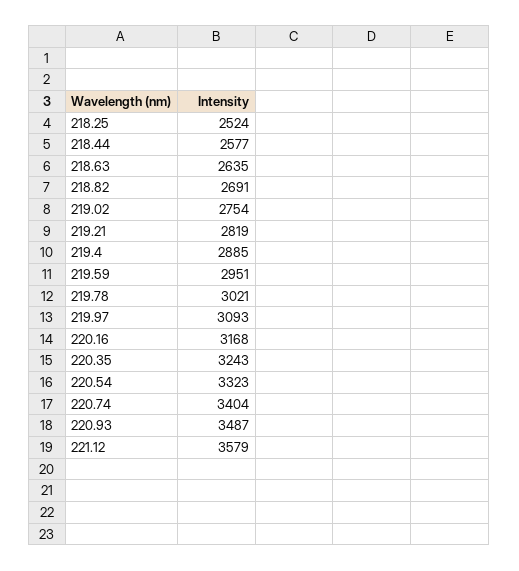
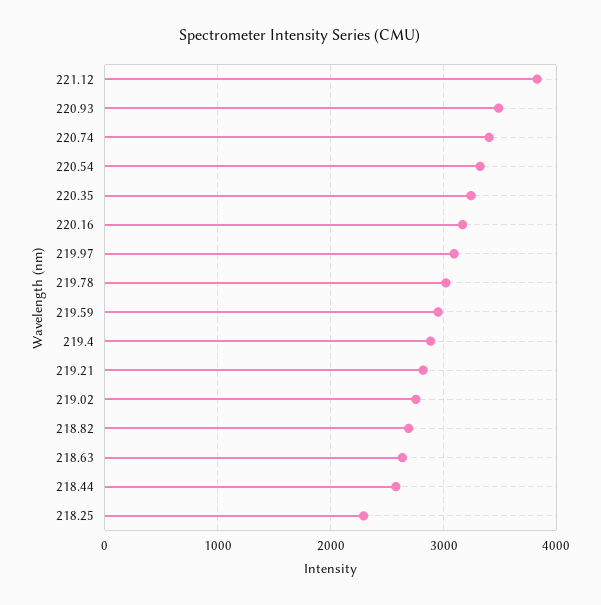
218.25: 2524 -> 2300
221.12: 3579 -> 3800

